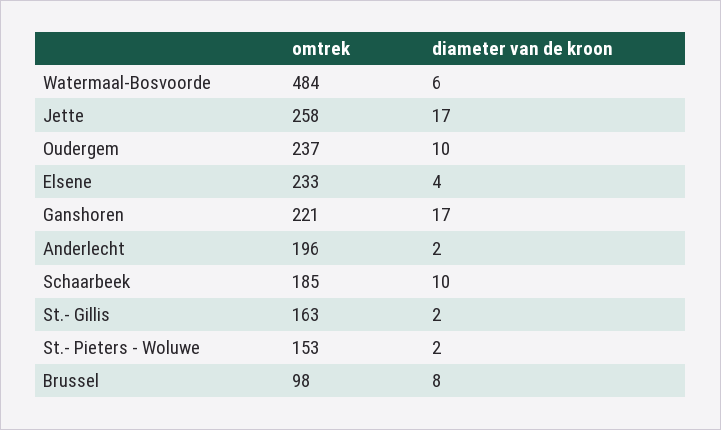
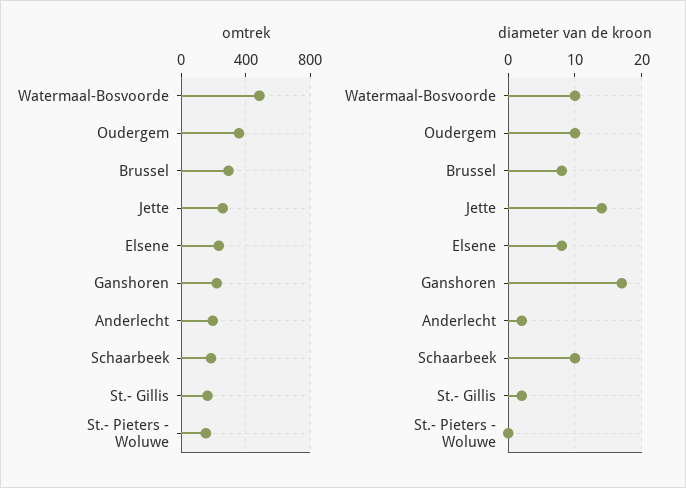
diameter van de kroon, Watermaal-Bosvoorde: 6 -> 10
diameter van de kroon, Jette: 17 -> 14
omtrek, Oudergem: 237 -> 350
diameter van de kroon, Elsene: 4 -> 8
diameter van de kroon, St.- Pieters - Woluwe: 2 -> 0
omtrek, Brussel: 98 -> 300

